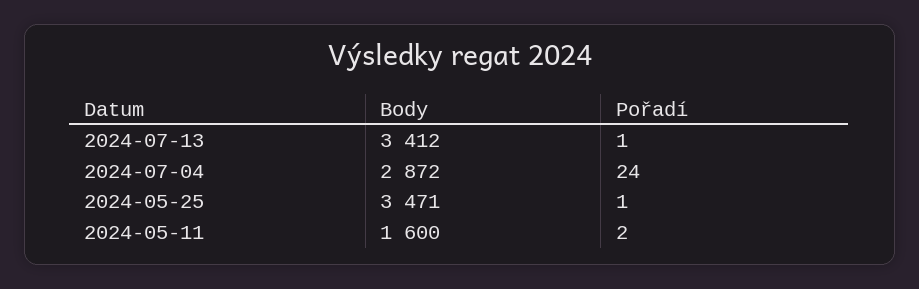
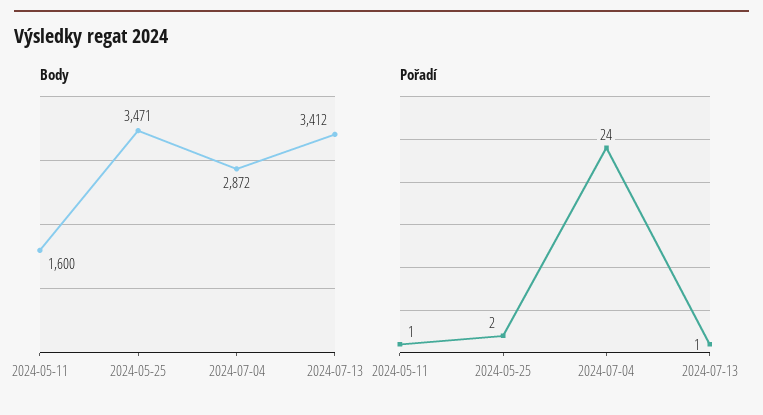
Pořadí, 2024-05-25: 1 -> 2
Pořadí, 2024-05-11: 2 -> 1

